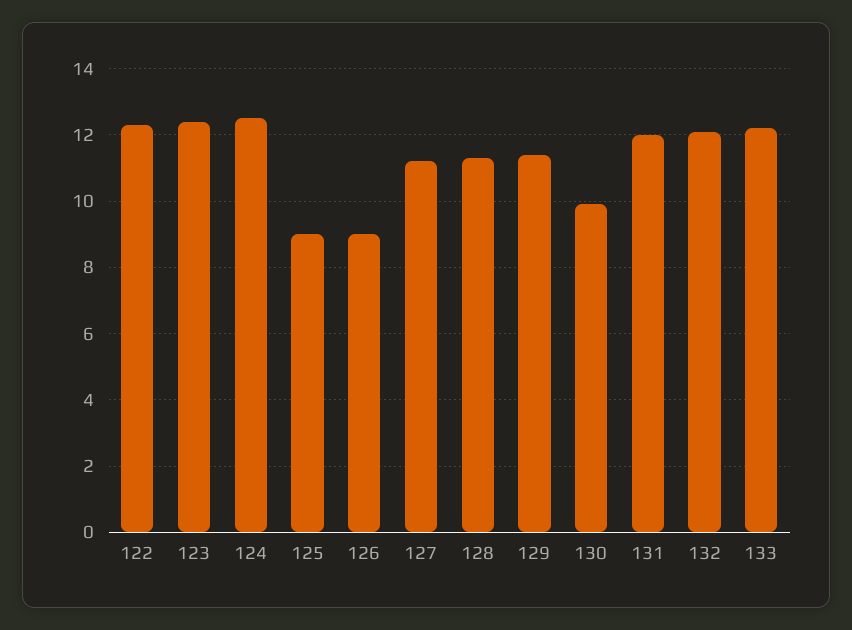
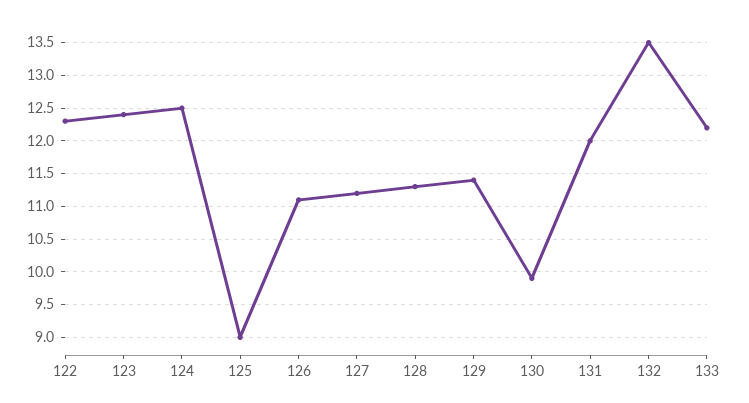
126: 9 -> 11.1
132: 12 -> 13.5

